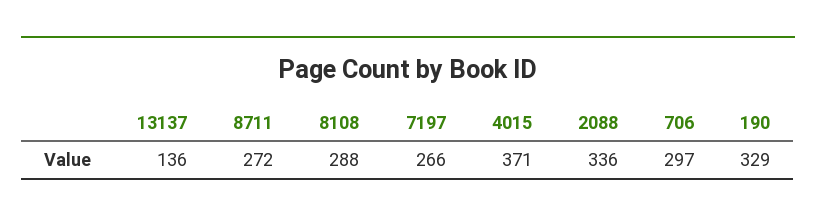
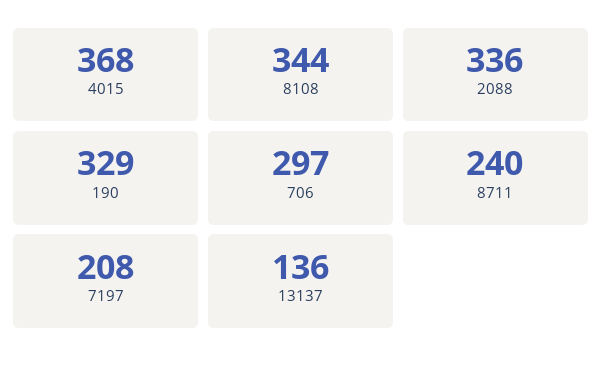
8711: 272 -> 240
8108: 288 -> 344
7197: 266 -> 208
4015: 371 -> 368

